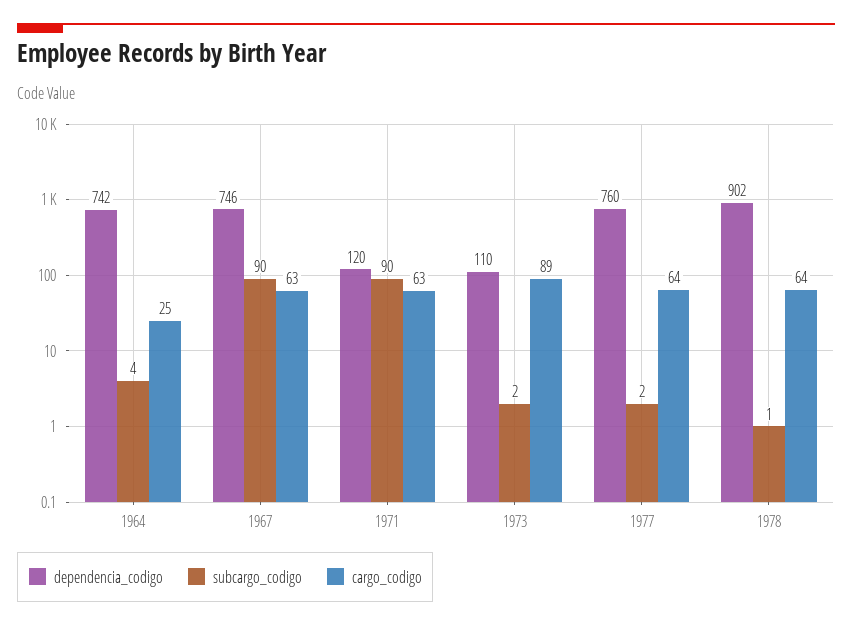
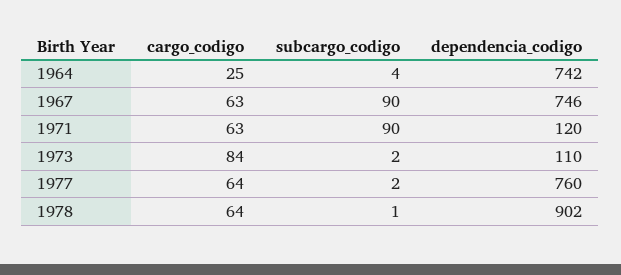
cargo_codigo, 1973: 89 -> 84

